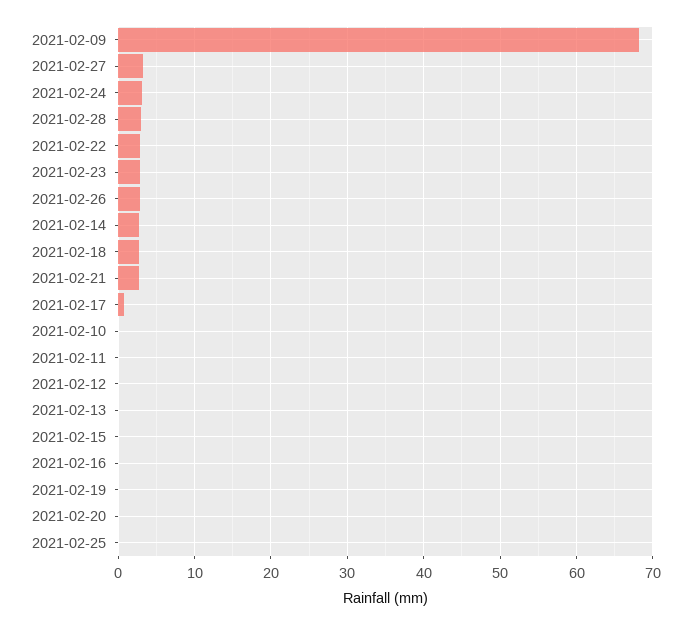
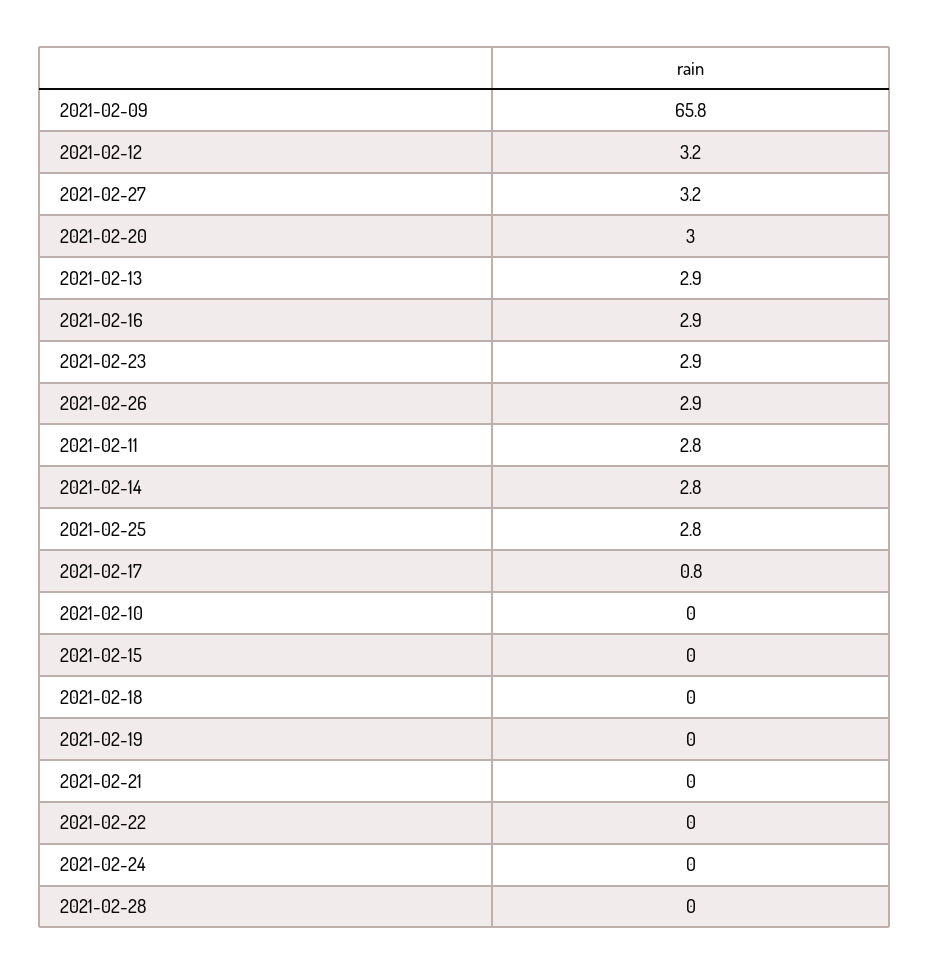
2021-02-09: 68 -> 65.8
2021-02-24: 3 -> 0
2021-02-28: 3 -> 0
2021-02-22: 3 -> 0
2021-02-18: 3 -> 0
2021-02-21: 3 -> 0
2021-02-11: 0 -> 2.8
2021-02-12: 0 -> 3.2
2021-02-13: 0 -> 2.9
2021-02-16: 0 -> 2.9
2021-02-20: 0 -> 3
2021-02-25: 0 -> 2.8

